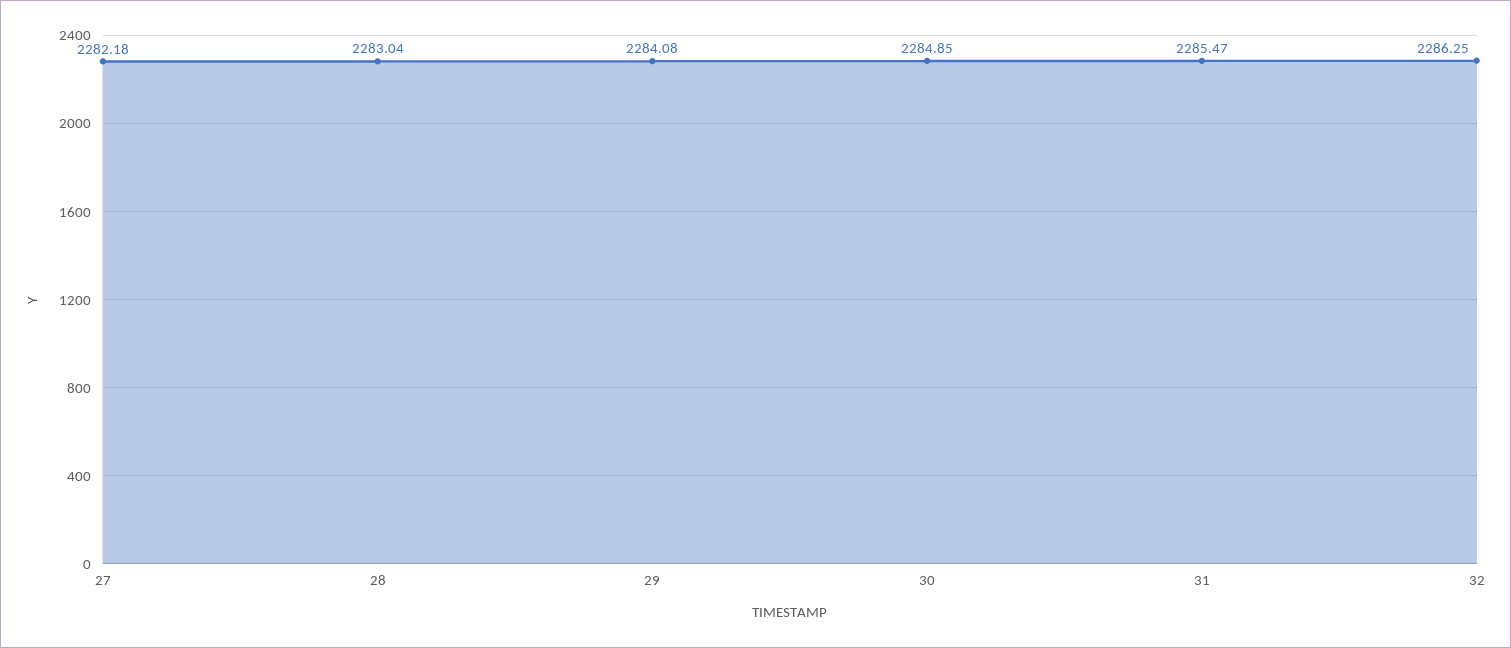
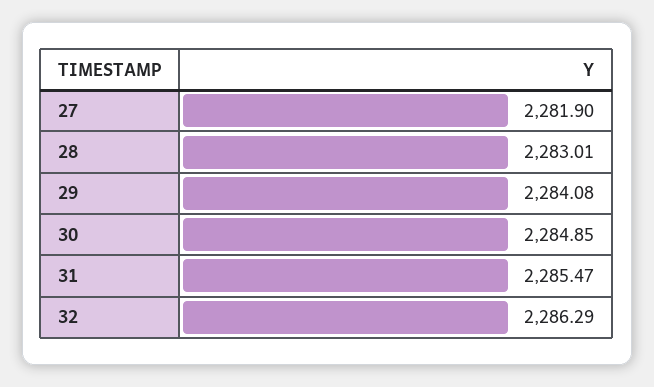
27: 2282.18 -> 2281.9
28: 2283.04 -> 2283.01
32: 2286.25 -> 2286.29

